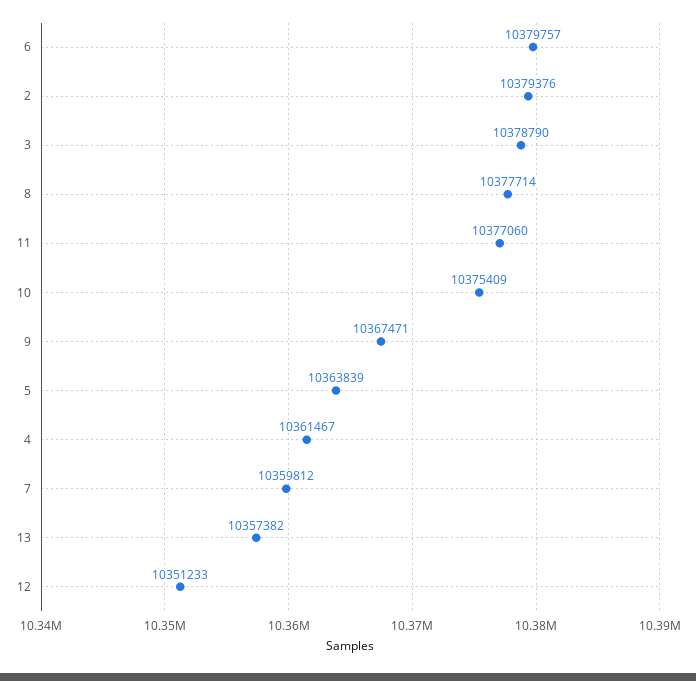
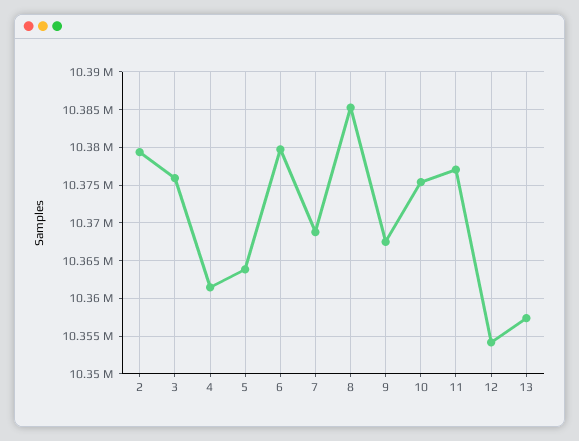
3: 10378790 -> 10376000
8: 10377714 -> 10385000
7: 10359812 -> 10369000
12: 10351233 -> 10354000

